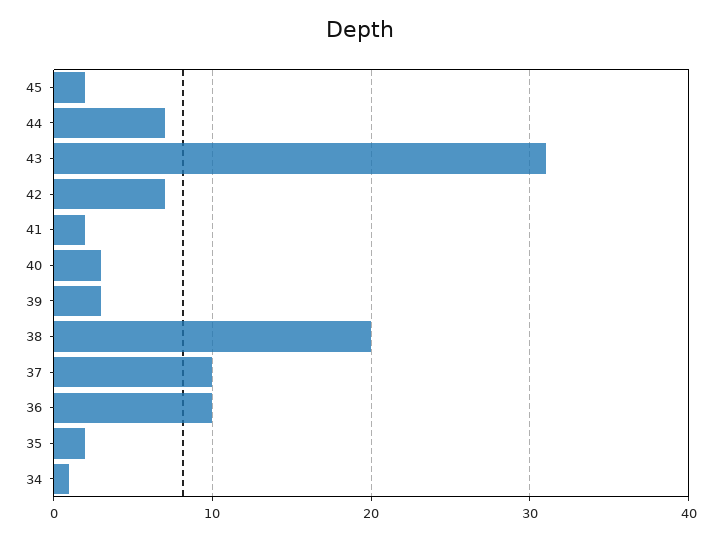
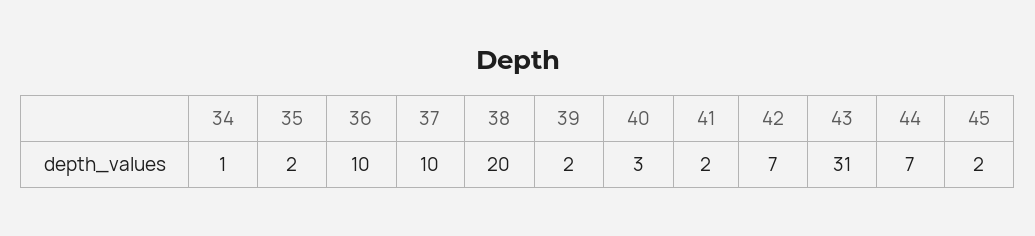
39: 3 -> 2

